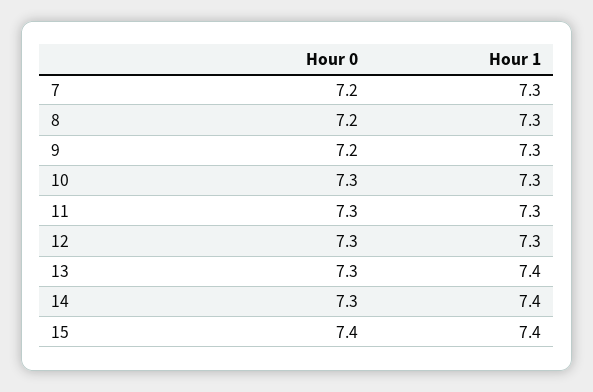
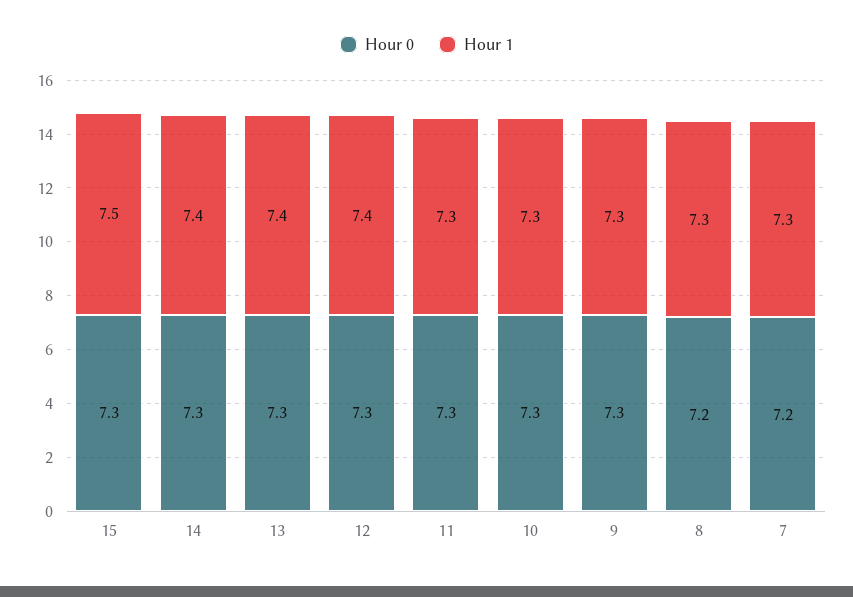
Hour 0, 9: 7.2 -> 7.3
Hour 1, 12: 7.3 -> 7.4
Hour 0, 15: 7.4 -> 7.3
Hour 1, 15: 7.4 -> 7.5

